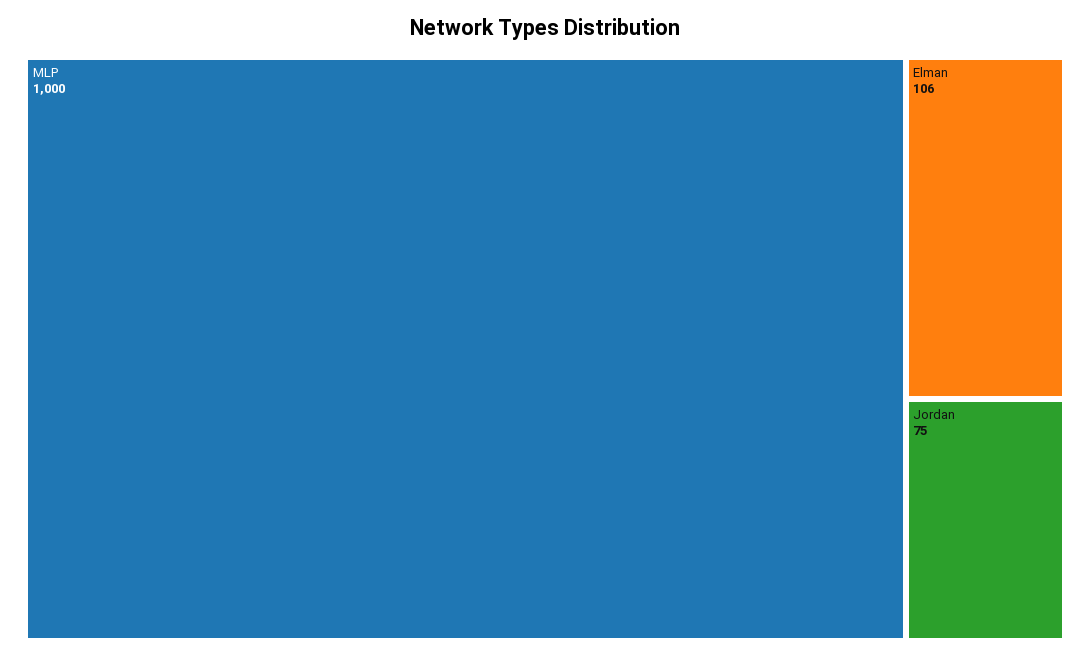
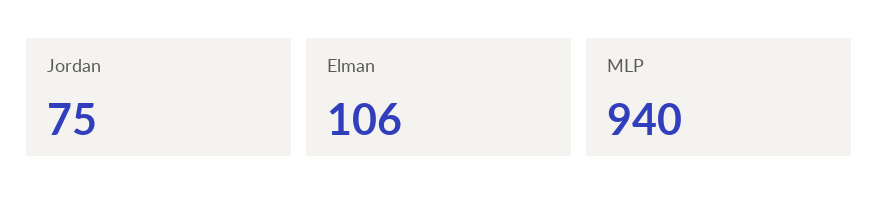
MLP: 1000 -> 940

